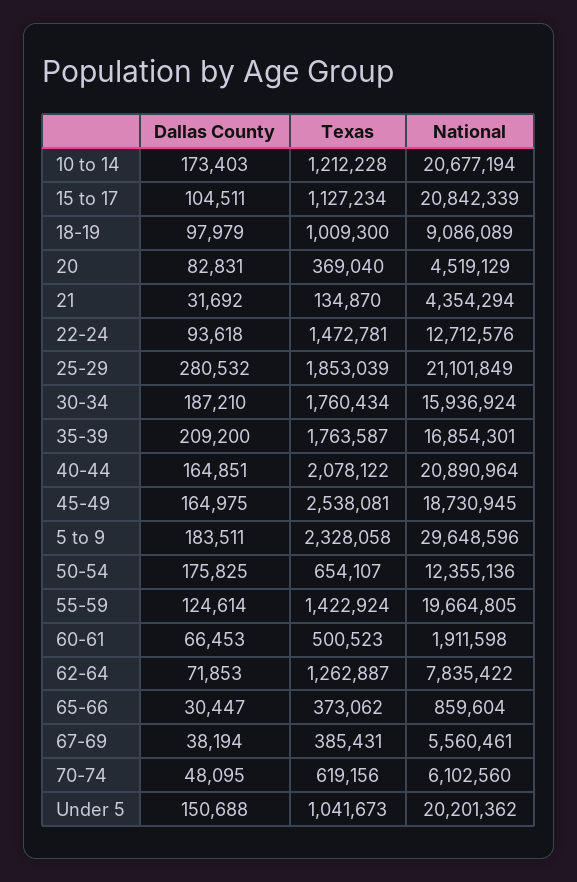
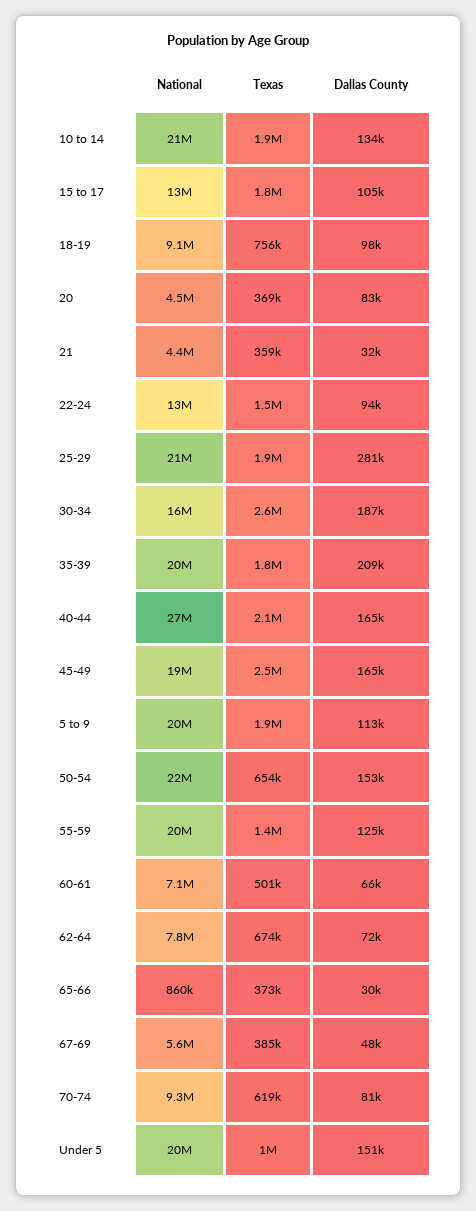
Dallas County, 10 to 14: 173403 -> 134000
Texas, 10 to 14: 1212228 -> 1900000
Texas, 15 to 17: 1127234 -> 1800000
National, 15 to 17: 20842339 -> 13000000
Texas, 18-19: 1009300 -> 756000
Texas, 21: 134870 -> 359000
Texas, 30-34: 1760434 -> 2600000
National, 35-39: 16854301 -> 20000000
National, 40-44: 20890964 -> 27000000
Dallas County, 5 to 9: 183511 -> 113000
Texas, 5 to 9: 2328058 -> 1900000
National, 5 to 9: 29648596 -> 20000000
Dallas County, 50-54: 175825 -> 153000
National, 50-54: 12355136 -> 22000000
National, 60-61: 1911598 -> 7100000
Texas, 62-64: 1262887 -> 674000
Dallas County, 67-69: 38194 -> 48000
Dallas County, 70-74: 48095 -> 81000
National, 70-74: 6102560 -> 9300000

